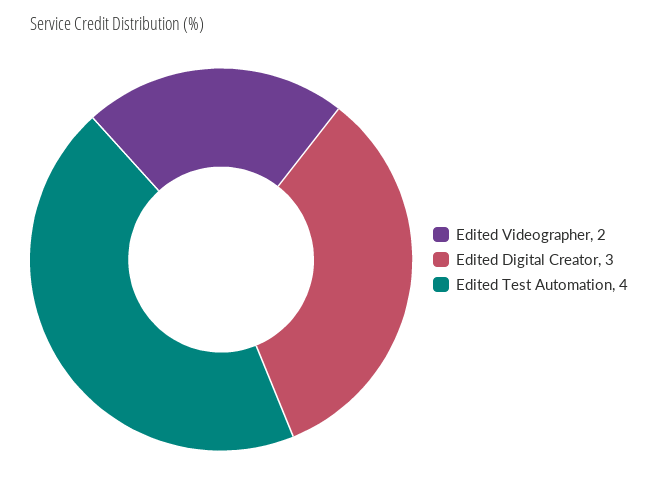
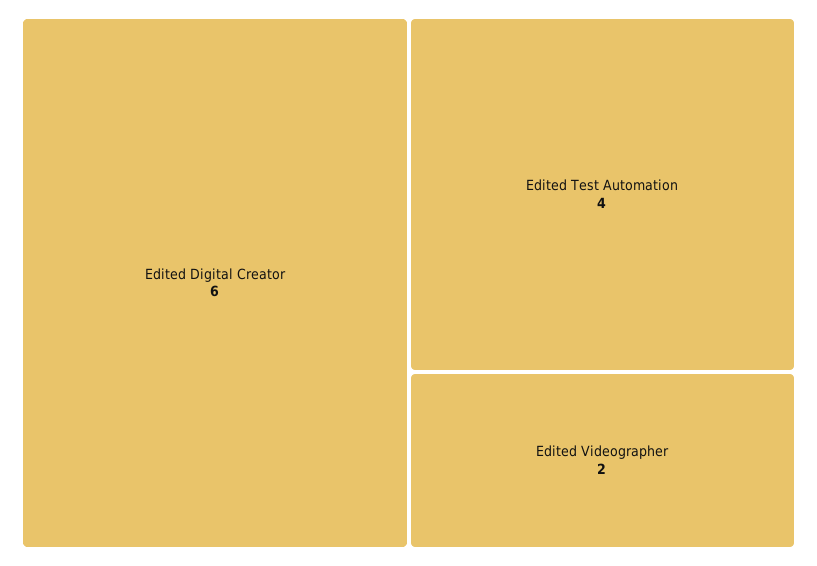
Edited Digital Creator: 3 -> 6

